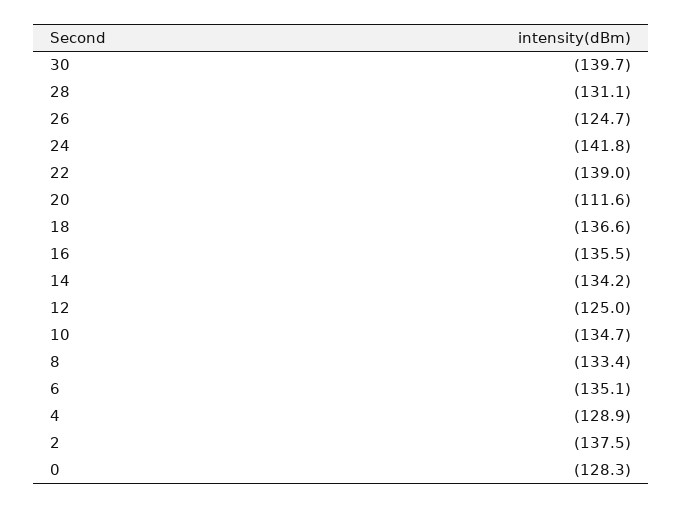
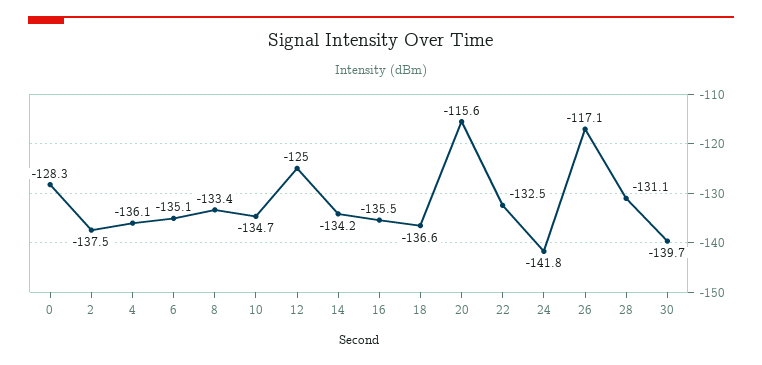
26: -124.7 -> -117.1
22: -139 -> -132.5
20: -111.6 -> -115.6
4: -128.9 -> -136.1

